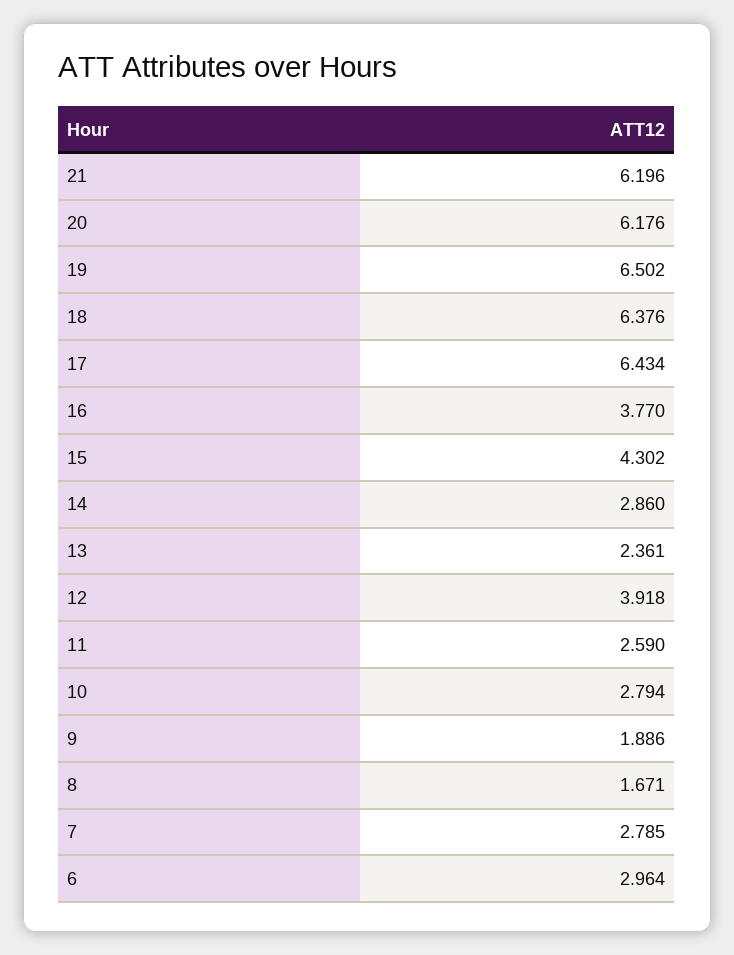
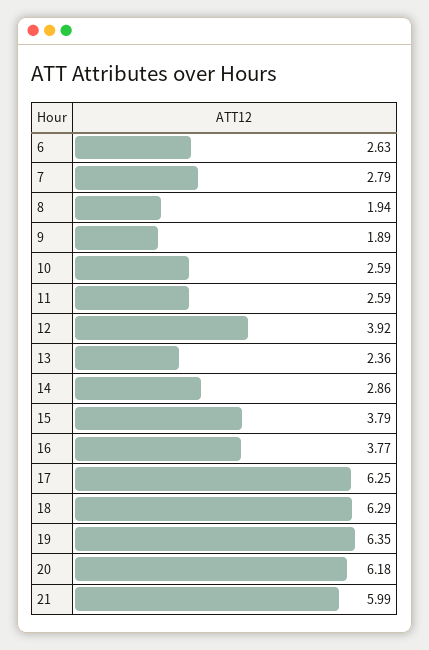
21: 6.196 -> 5.99
19: 6.502 -> 6.35
18: 6.376 -> 6.29
17: 6.434 -> 6.25
15: 4.302 -> 3.79
10: 2.794 -> 2.59
8: 1.671 -> 1.94
6: 2.964 -> 2.63

